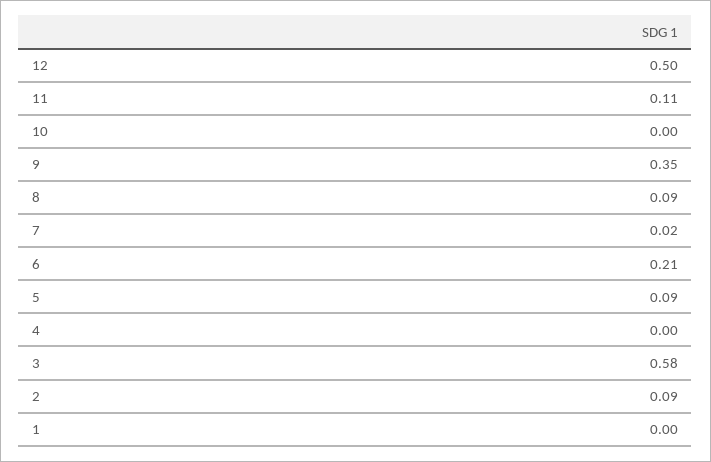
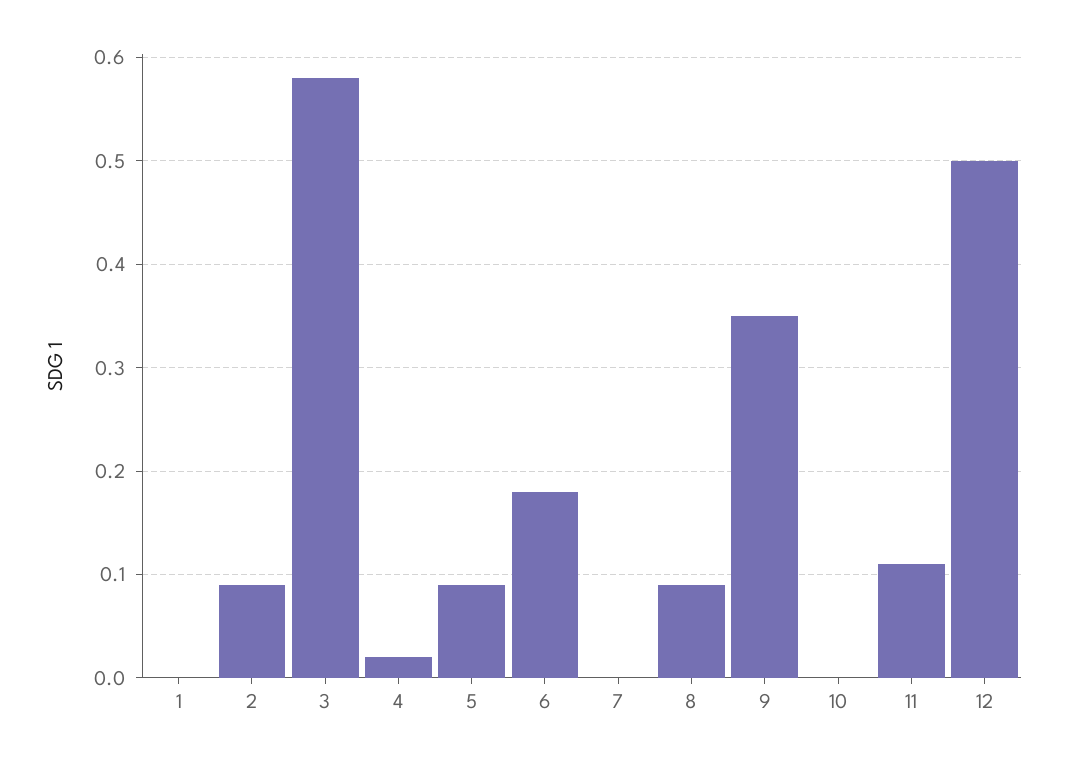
7: 0.02 -> 0
6: 0.21 -> 0.18
4: 0 -> 0.02

